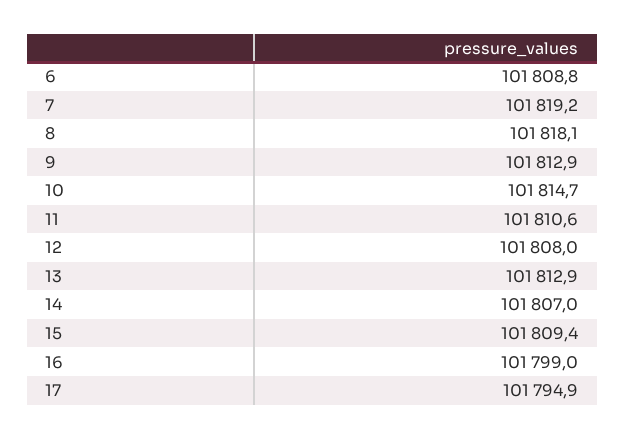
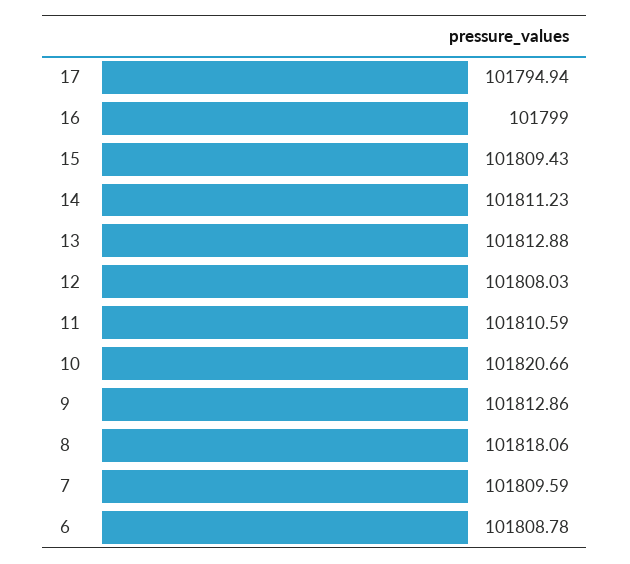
7: 101819.2 -> 101809.59
10: 101814.7 -> 101820.66
14: 101807 -> 101811.23

